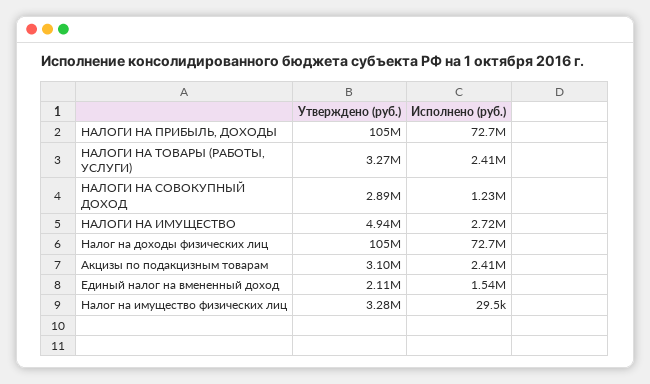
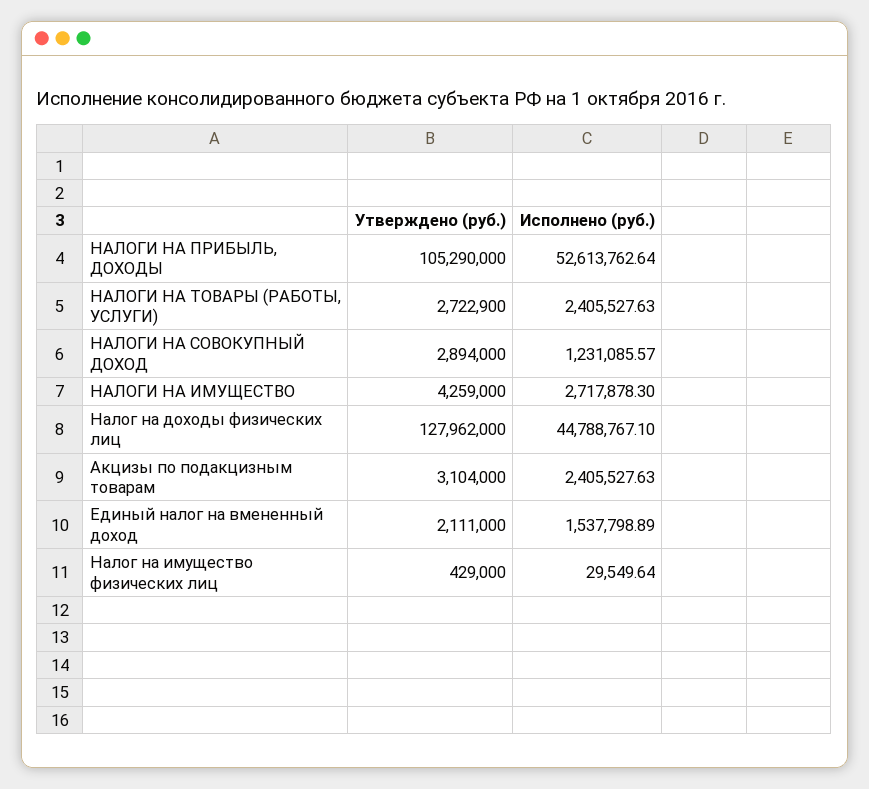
Исполнено (руб.), НАЛОГИ НА ПРИБЫЛЬ, ДОХОДЫ: 72700000 -> 52613762.64
Утверждено (руб.), НАЛОГИ НА ТОВАРЫ (РАБОТЫ, УСЛУГИ): 3270000 -> 2722900
Утверждено (руб.), НАЛОГИ НА ИМУЩЕСТВО: 4940000 -> 4259000
Утверждено (руб.), Налог на доходы физических лиц: 105000000 -> 127962000
Исполнено (руб.), Налог на доходы физических лиц: 72700000 -> 44788767.1
Утверждено (руб.), Налог на имущество физических лиц: 3280000 -> 429000

